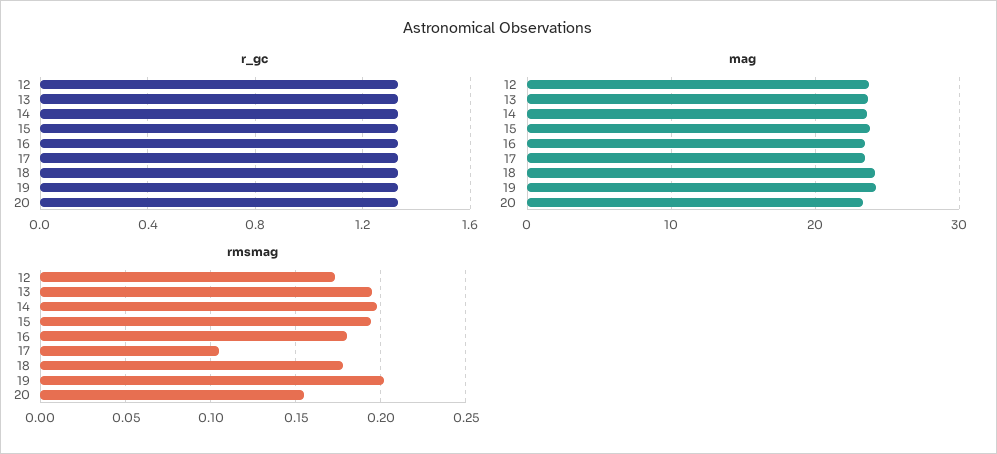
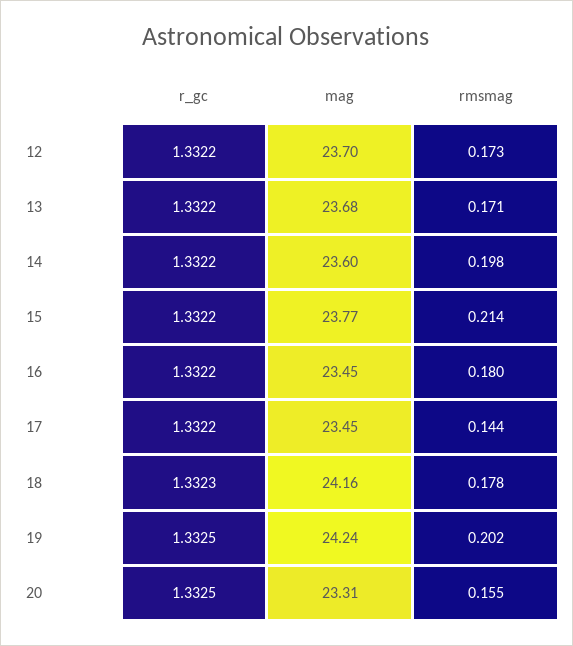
rmsmag, 13: 0.195 -> 0.171
rmsmag, 15: 0.195 -> 0.214
rmsmag, 17: 0.105 -> 0.144

